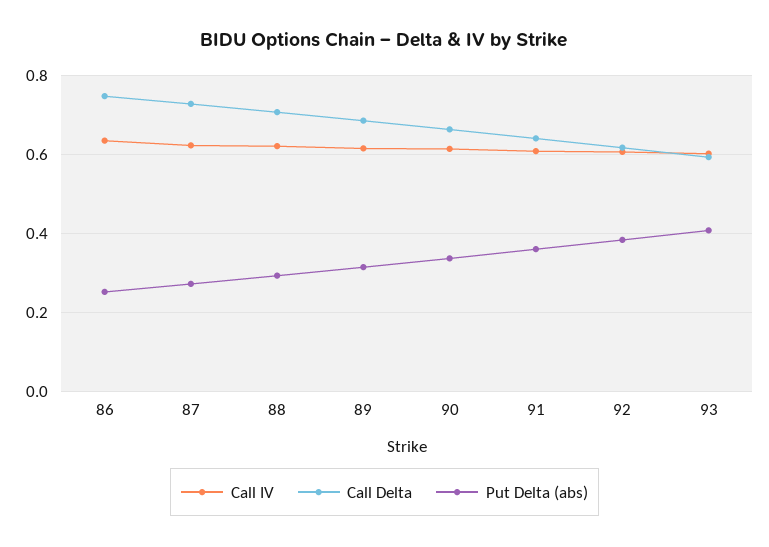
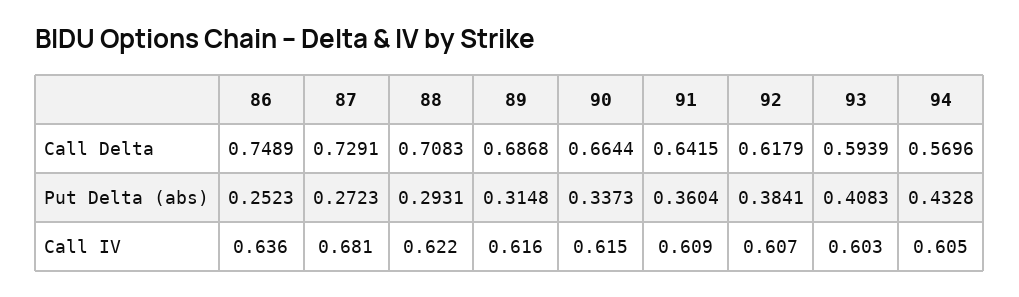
Call IV, 87: 0.62 -> 0.681
Call Delta, 94: none -> 0.5696
Put Delta (abs), 94: none -> 0.4328
Call IV, 94: none -> 0.605

